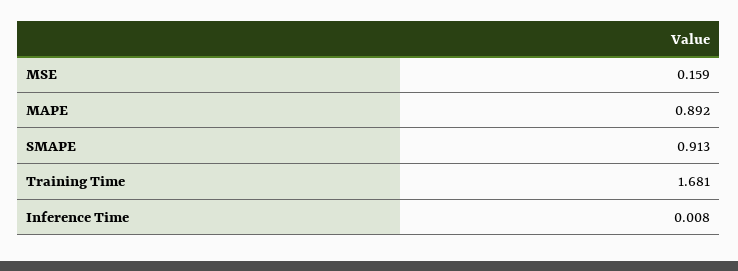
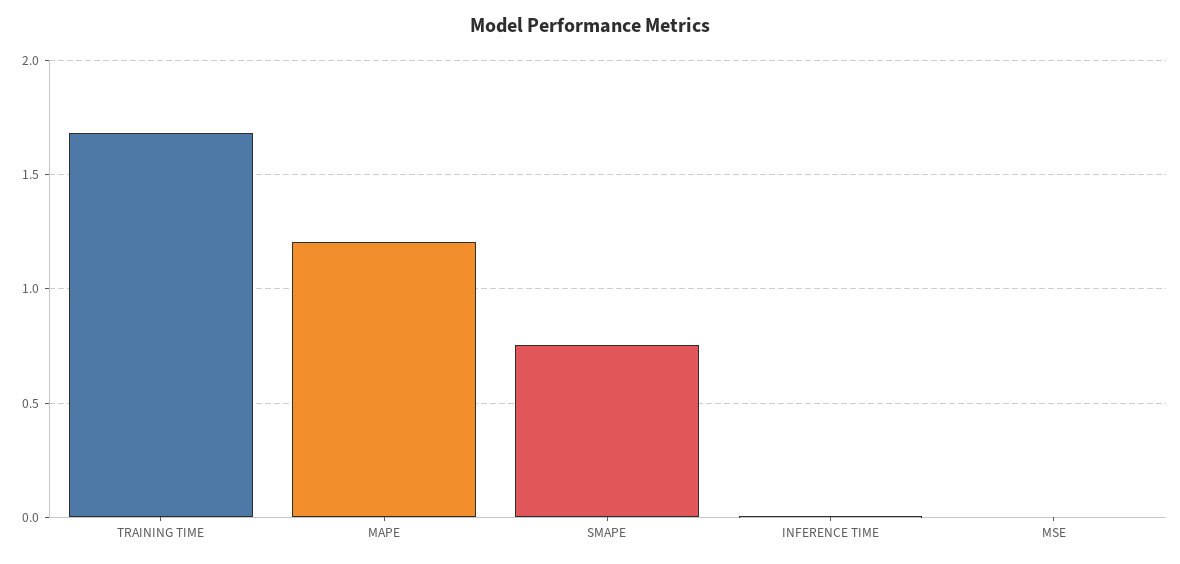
MSE: 0.159 -> 0
MAPE: 0.892 -> 1.2
SMAPE: 0.913 -> 0.75

